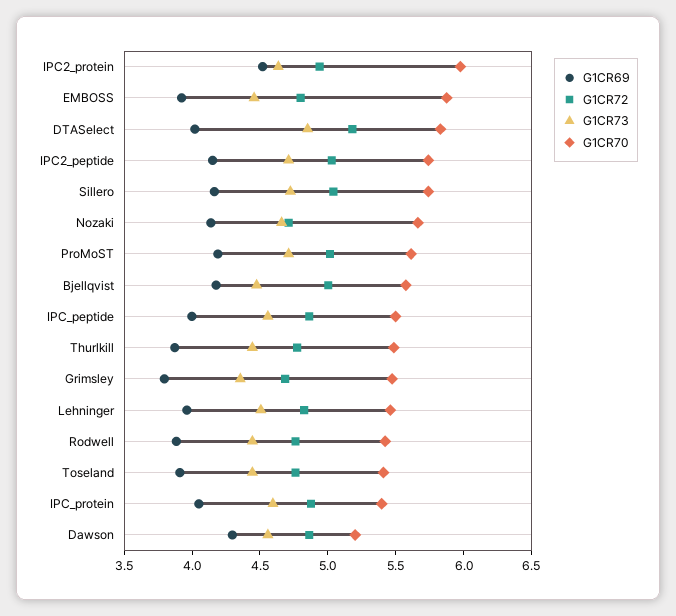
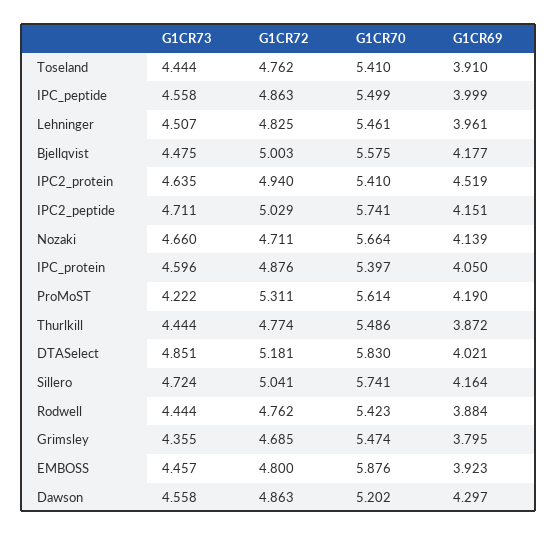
G1CR70, IPC2_protein: 6 -> 5.41
G1CR72, ProMoST: 5 -> 5.311
G1CR73, ProMoST: 4.7 -> 4.222

